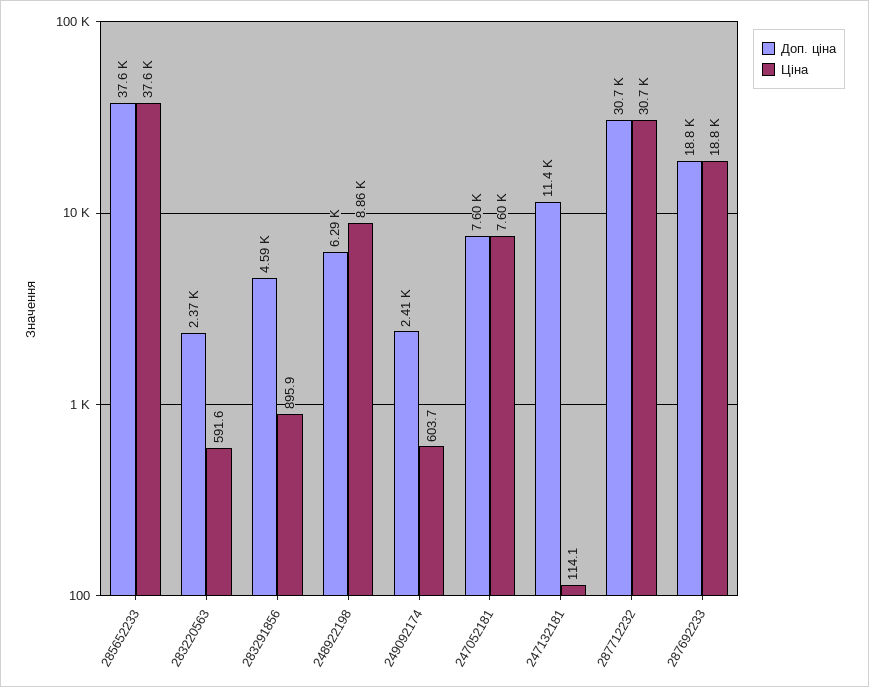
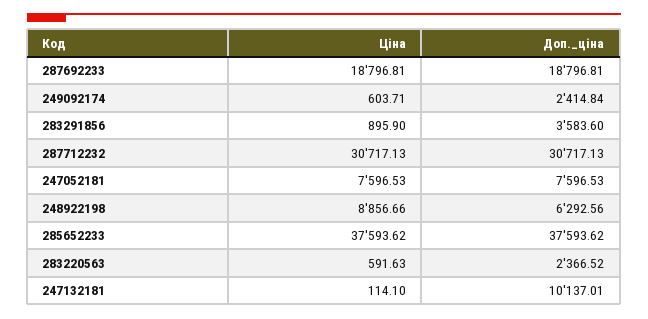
Доп. ціна, 283291856: 4590 -> 3583.6
Доп. ціна, 247132181: 11400 -> 10137.01

